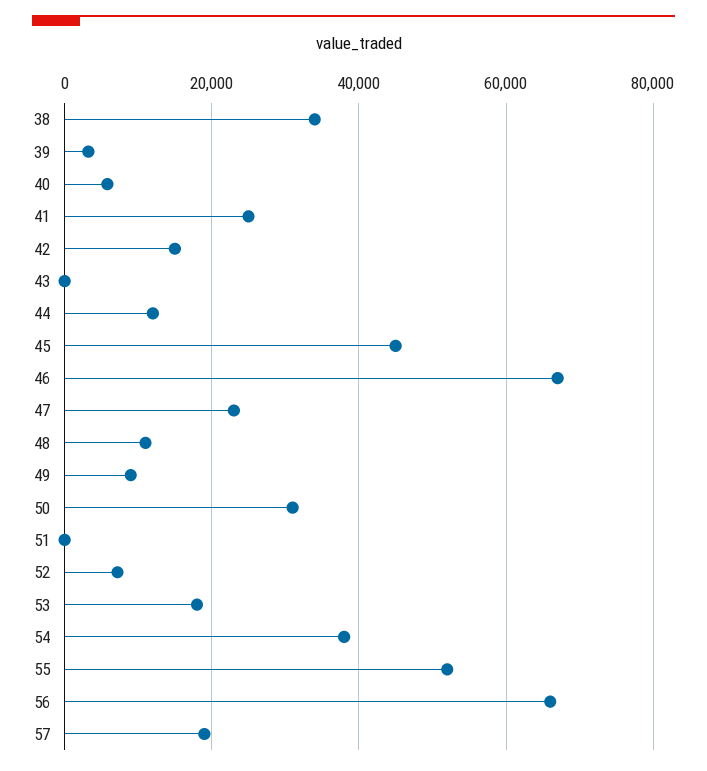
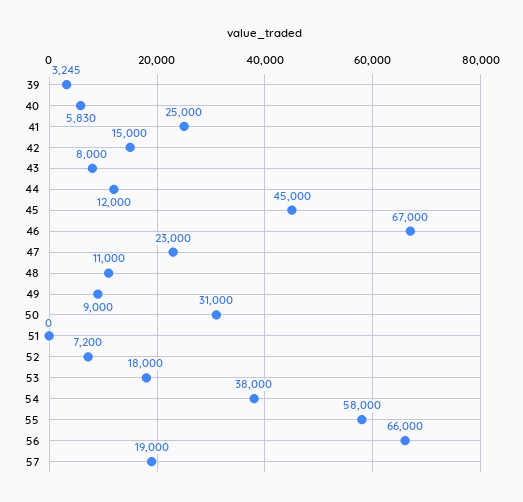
38: 34000 -> none
43: 0 -> 8000
55: 52000 -> 58000

